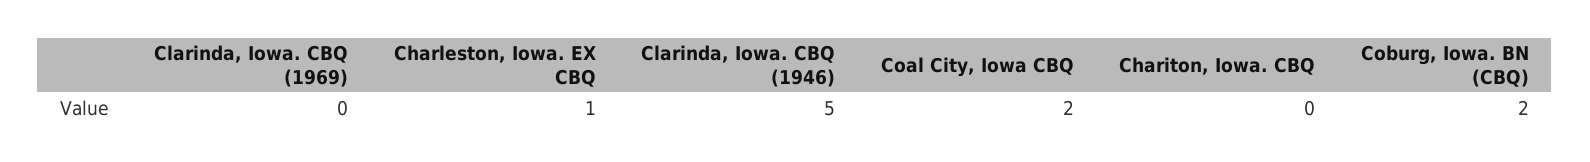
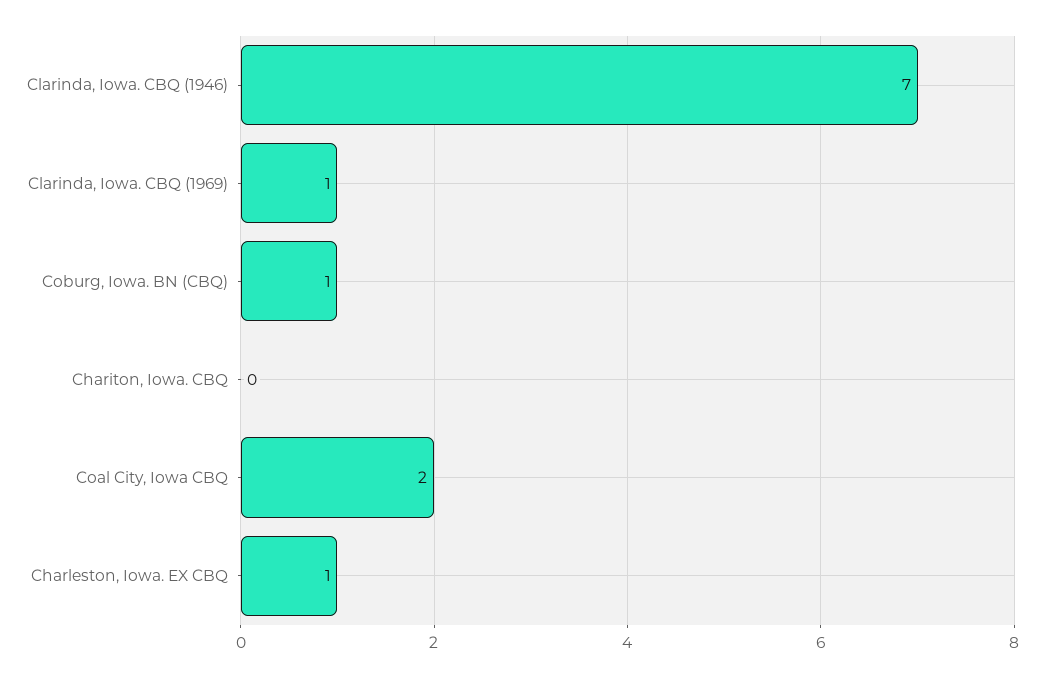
Clarinda, Iowa. CBQ (1969): 0 -> 1
Clarinda, Iowa. CBQ (1946): 5 -> 7
Coburg, Iowa. BN (CBQ): 2 -> 1

